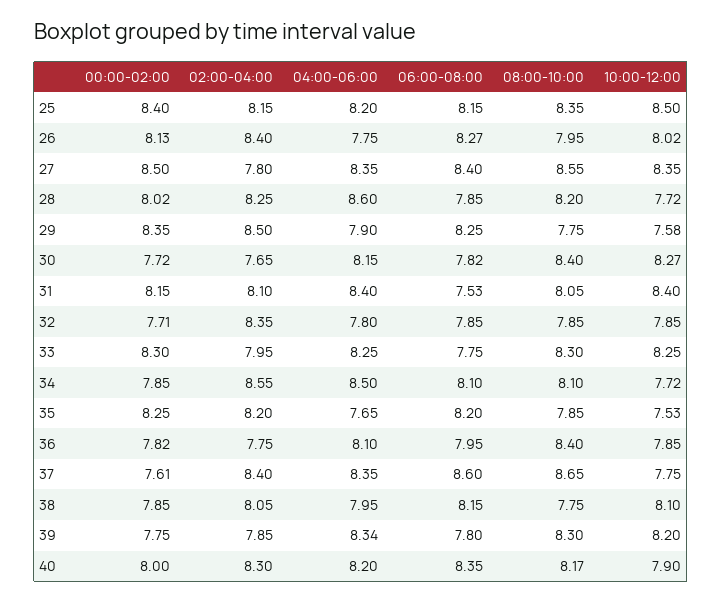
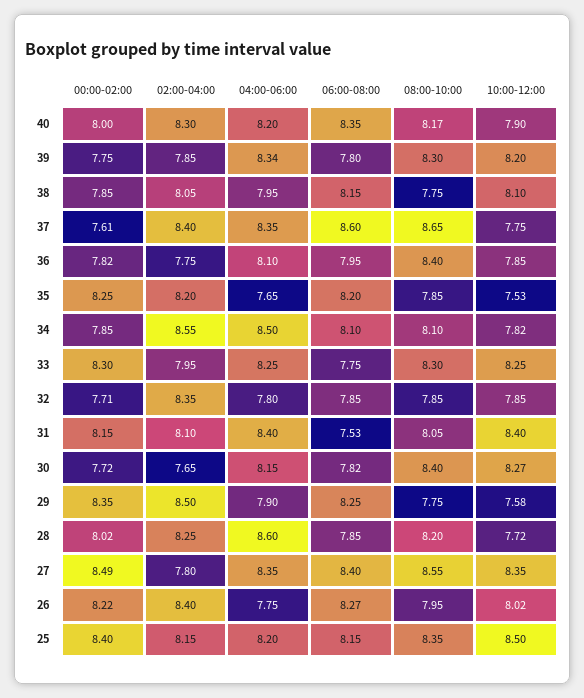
00:00-02:00, 26: 8.13 -> 8.22
00:00-02:00, 27: 8.5 -> 8.49
10:00-12:00, 34: 7.72 -> 7.82

